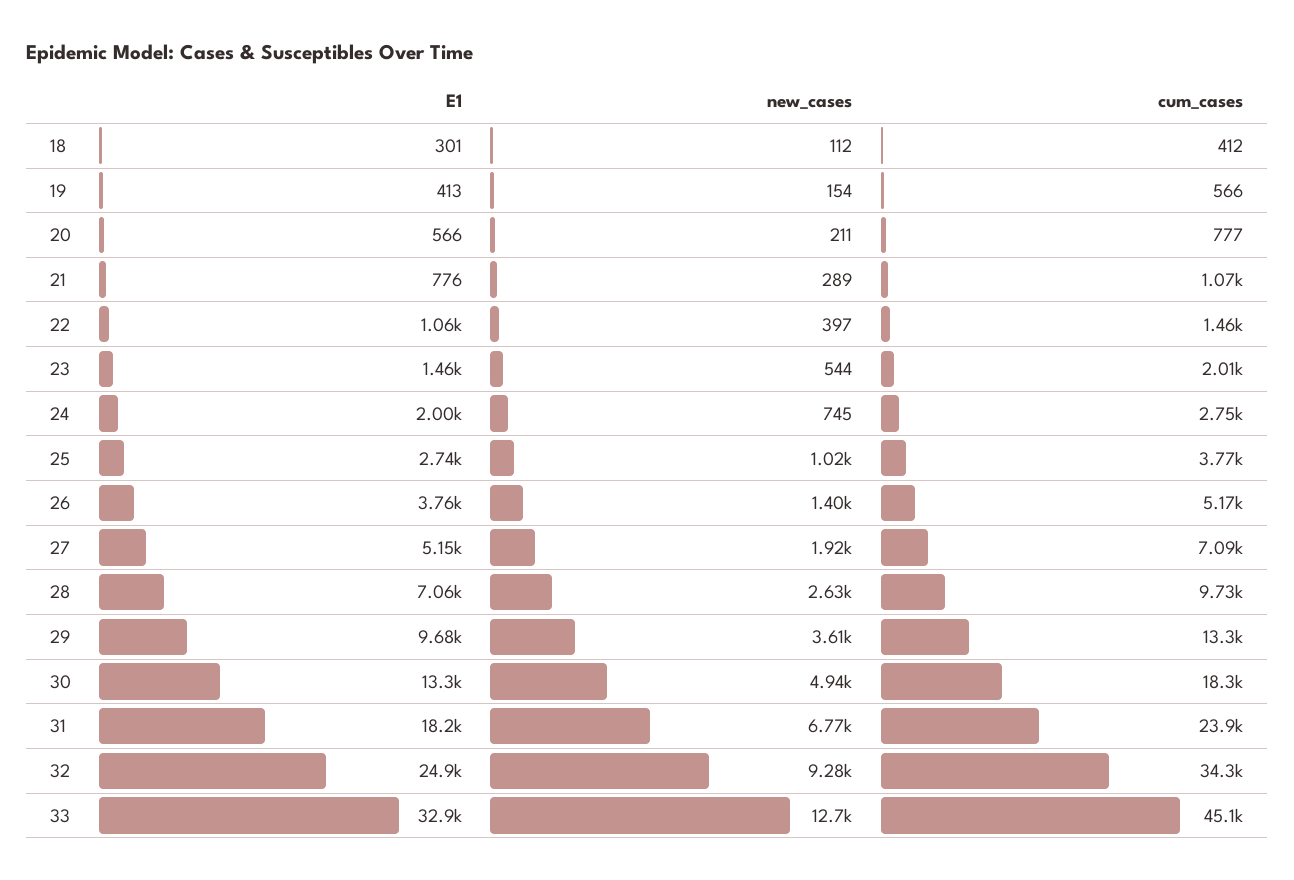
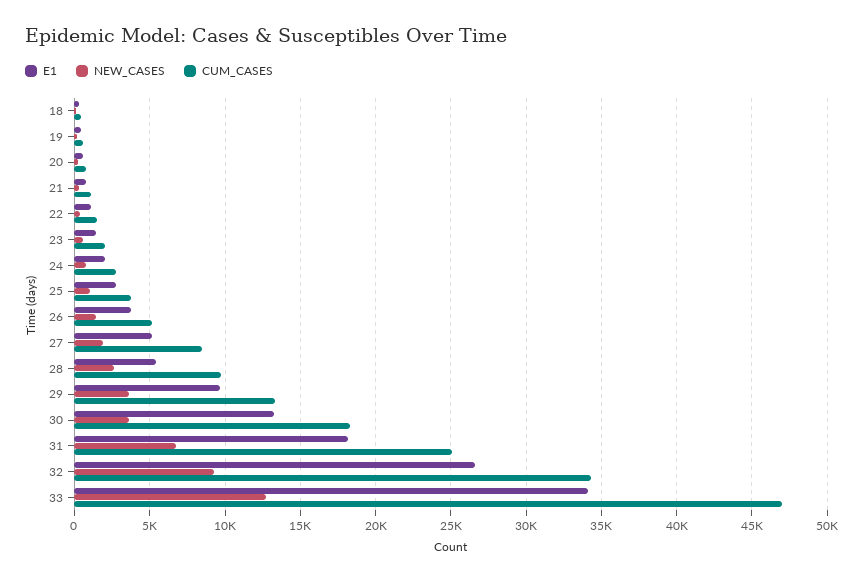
cum_cases, 27: 7090 -> 8500
E1, 28: 7060 -> 5500
new_cases, 30: 4940 -> 3500
cum_cases, 31: 23900 -> 25000
E1, 32: 24900 -> 26500
E1, 33: 32900 -> 34000
cum_cases, 33: 45100 -> 47000

